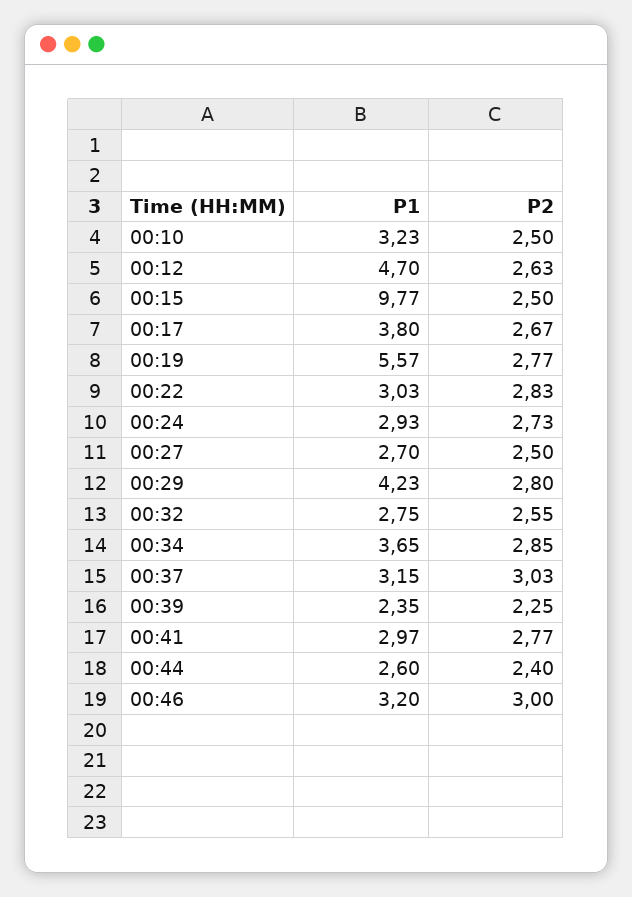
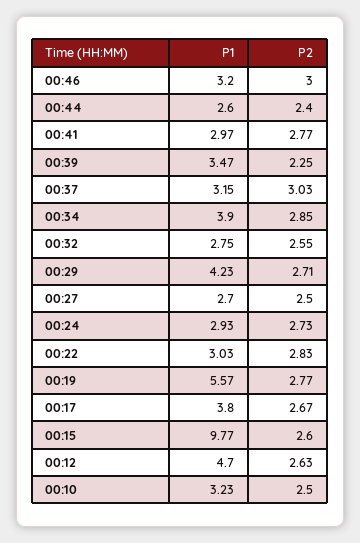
P2, 00:15: 2.5 -> 2.6
P2, 00:29: 2.8 -> 2.71
P1, 00:34: 3.65 -> 3.9
P1, 00:39: 2.35 -> 3.47

